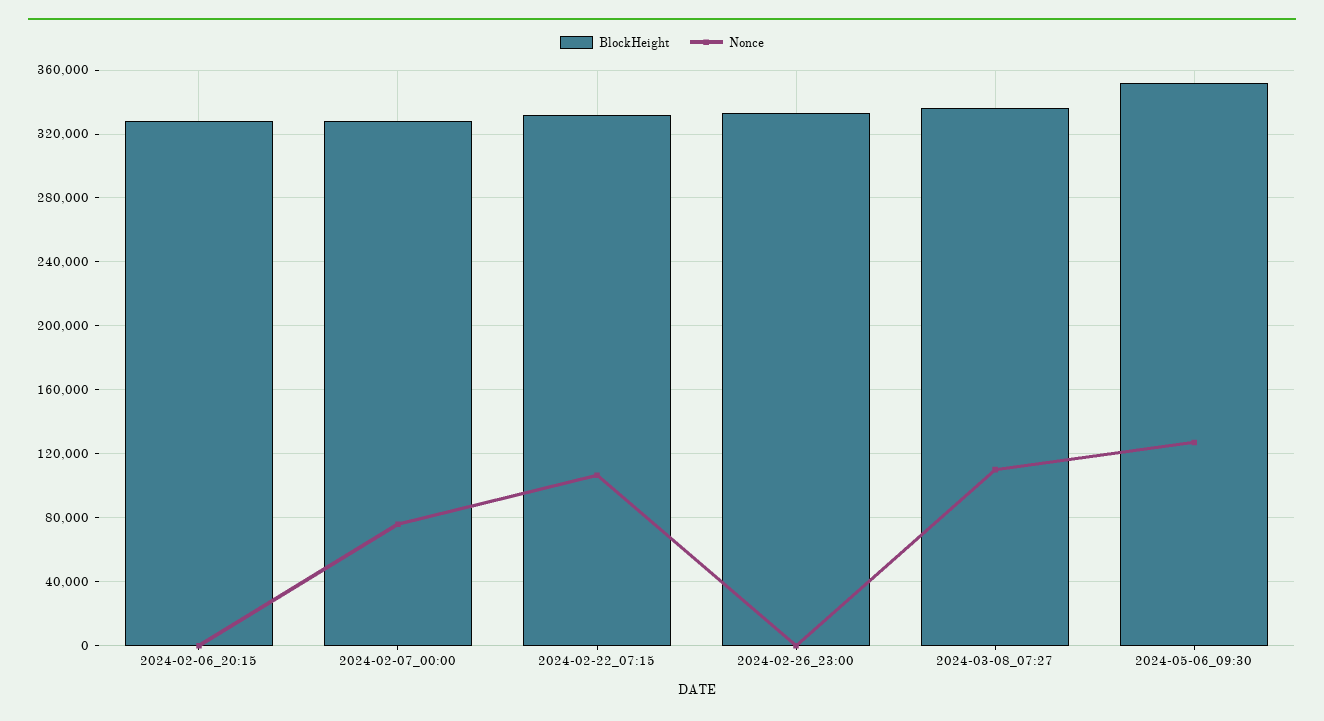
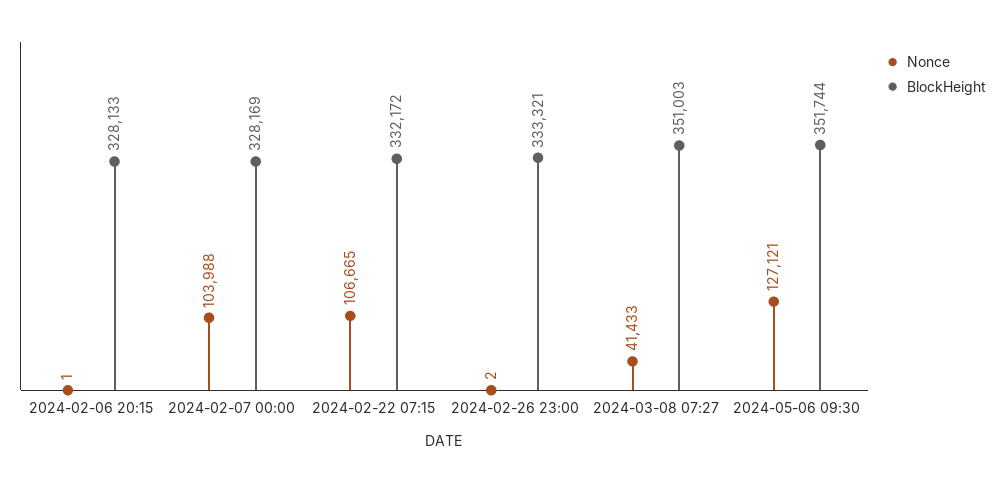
Nonce, 2024-02-07_00:00: 75000 -> 103988
BlockHeight, 2024-03-08_07:27: 335000 -> 351003
Nonce, 2024-03-08_07:27: 110000 -> 41433

